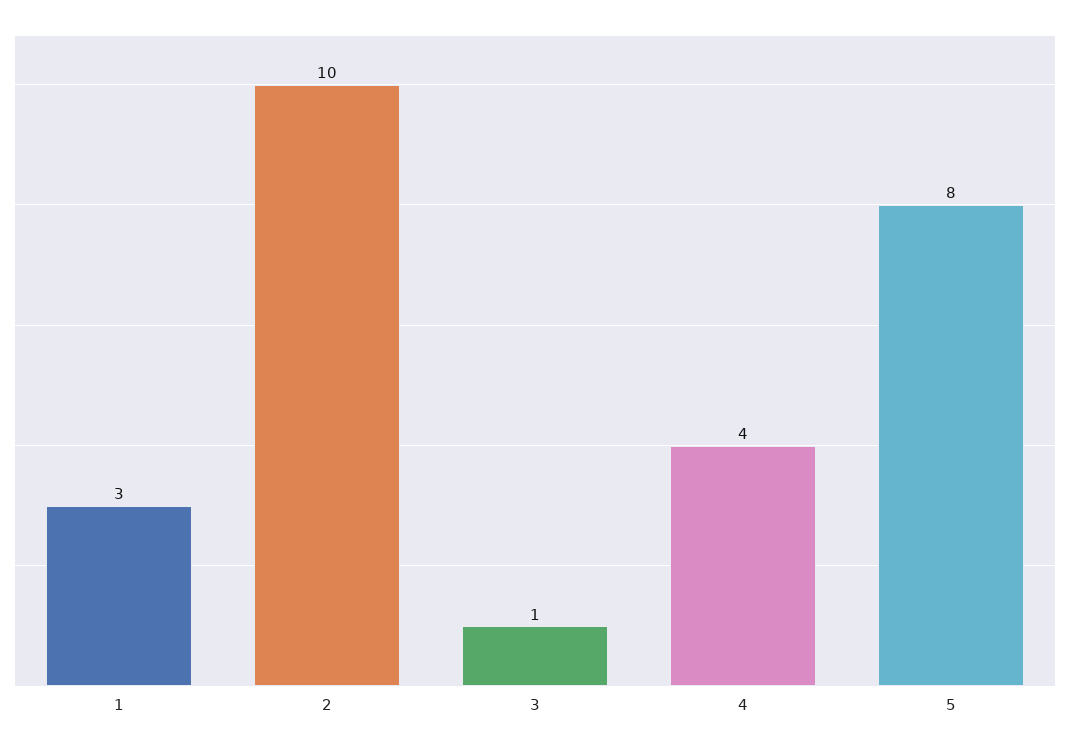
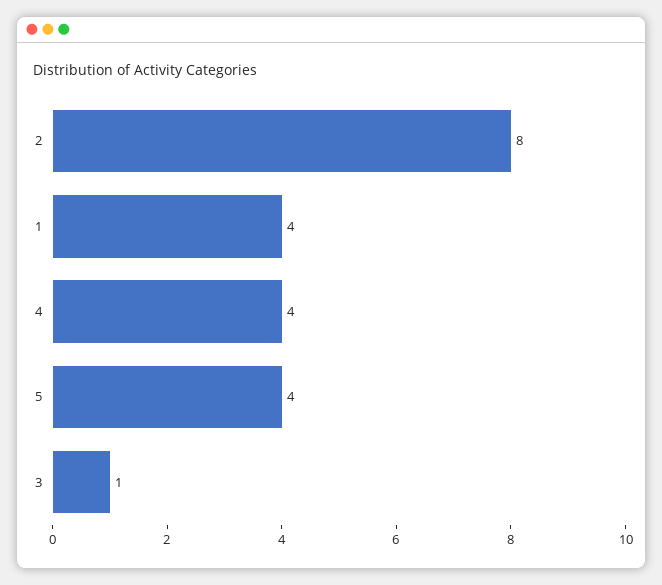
1: 3 -> 4
2: 10 -> 8
5: 8 -> 4

